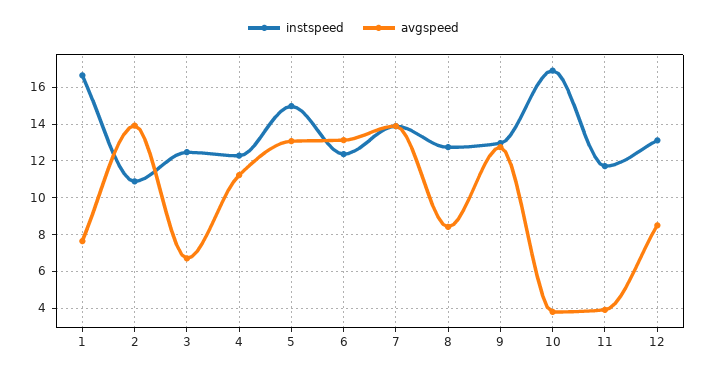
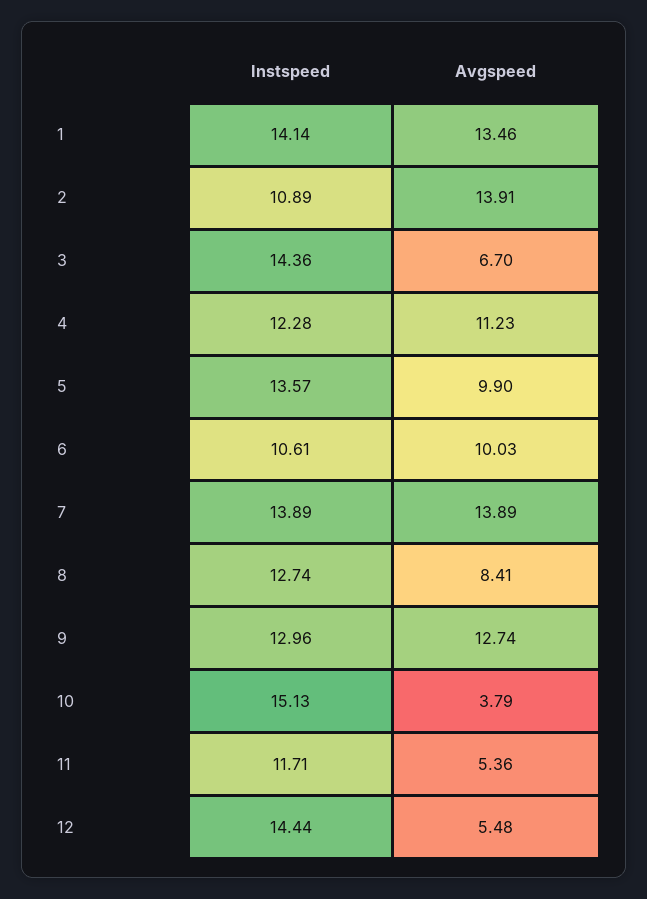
instspeed, 1: 16.5 -> 14.14
avgspeed, 1: 7.5 -> 13.46
instspeed, 3: 12.5 -> 14.36
instspeed, 5: 15 -> 13.57
avgspeed, 5: 13 -> 9.9
instspeed, 6: 12.5 -> 10.61
avgspeed, 6: 13 -> 10.03
instspeed, 10: 17 -> 15.13
avgspeed, 11: 4 -> 5.36
instspeed, 12: 13 -> 14.44
avgspeed, 12: 8.5 -> 5.48

